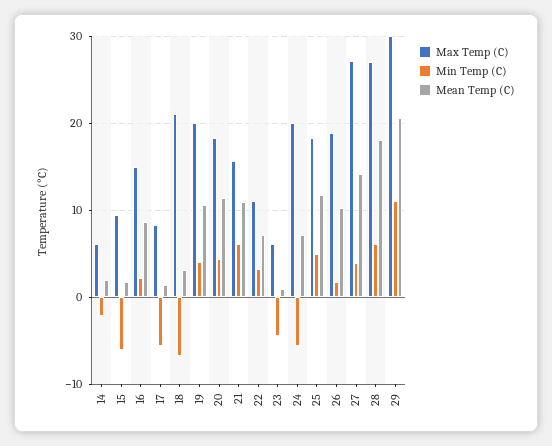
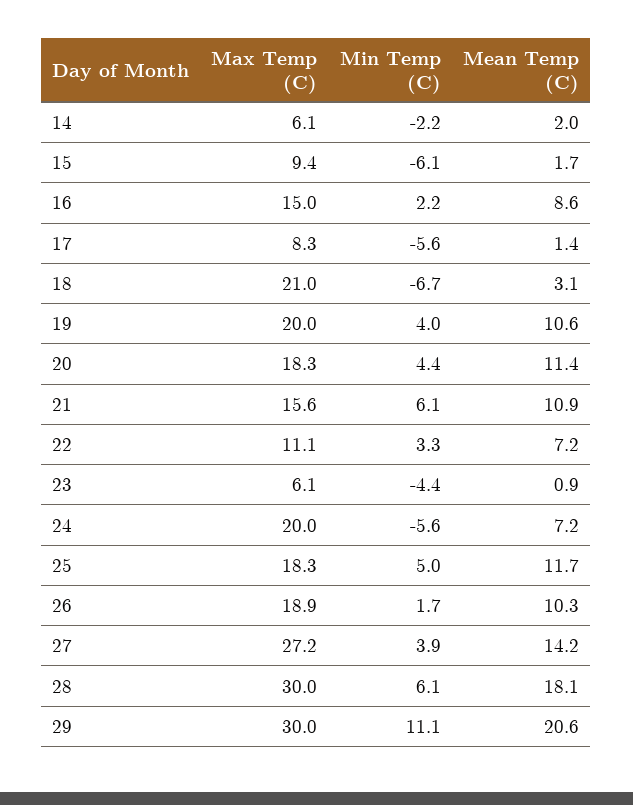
Max Temp (C), 28: 27 -> 30

